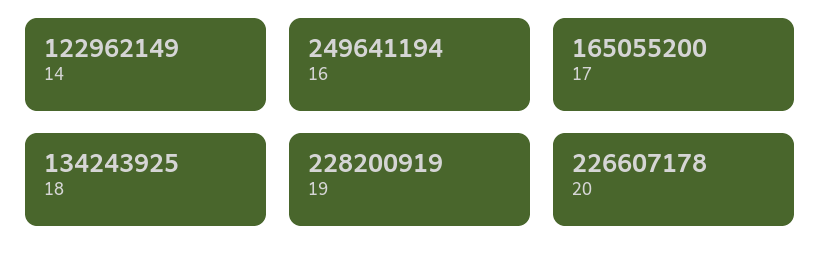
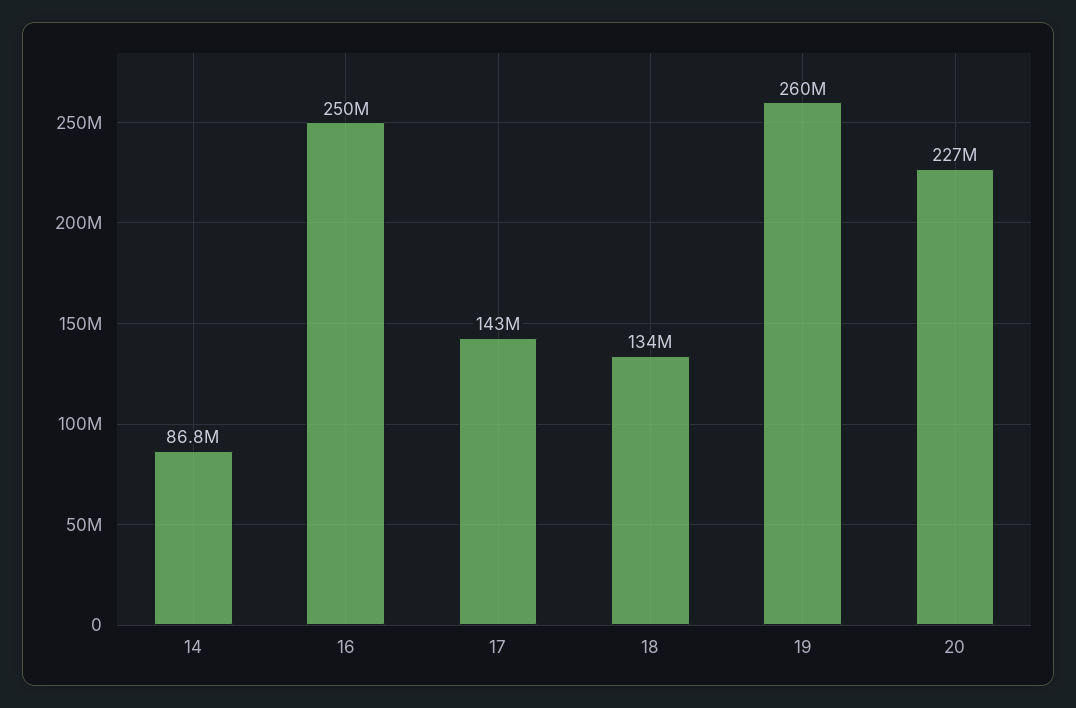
14: 122962149 -> 86800000
17: 165055200 -> 143000000
19: 228200919 -> 260000000

